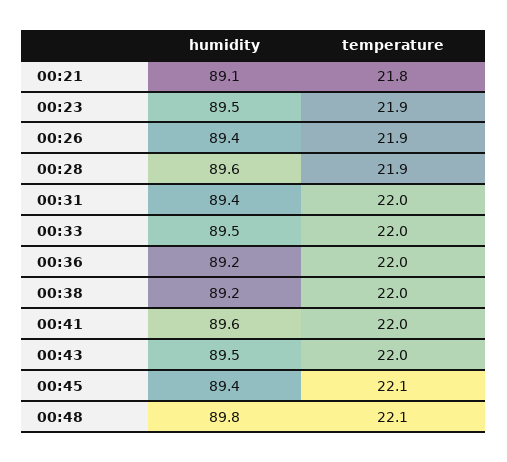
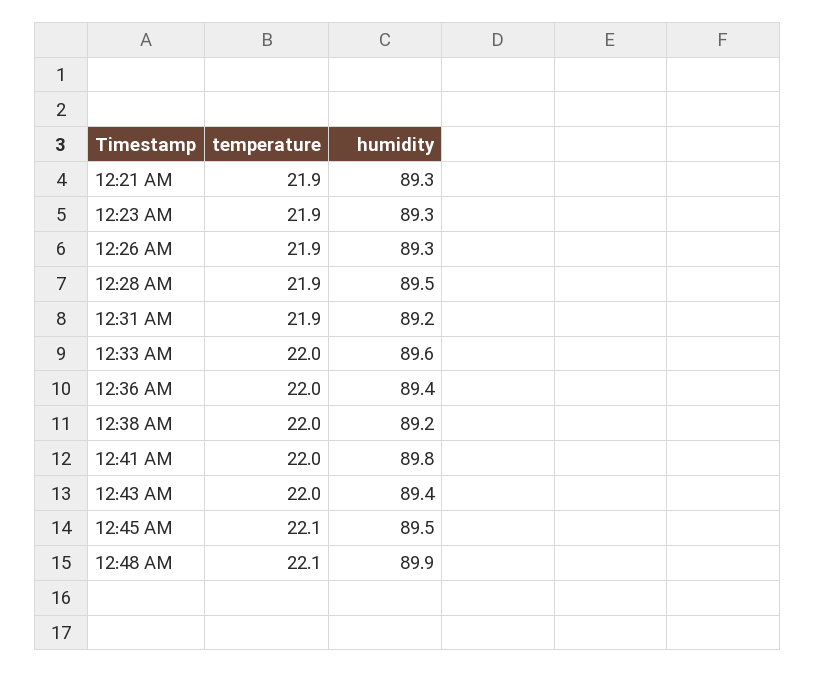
humidity, 00:21: 89.1 -> 89.3
temperature, 00:21: 21.8 -> 21.9
humidity, 00:23: 89.5 -> 89.3
humidity, 00:26: 89.4 -> 89.3
humidity, 00:28: 89.6 -> 89.5
humidity, 00:31: 89.4 -> 89.2
temperature, 00:31: 22 -> 21.9
humidity, 00:33: 89.5 -> 89.6
humidity, 00:36: 89.2 -> 89.4
humidity, 00:41: 89.6 -> 89.8
humidity, 00:43: 89.5 -> 89.4
humidity, 00:45: 89.4 -> 89.5
humidity, 00:48: 89.8 -> 89.9

